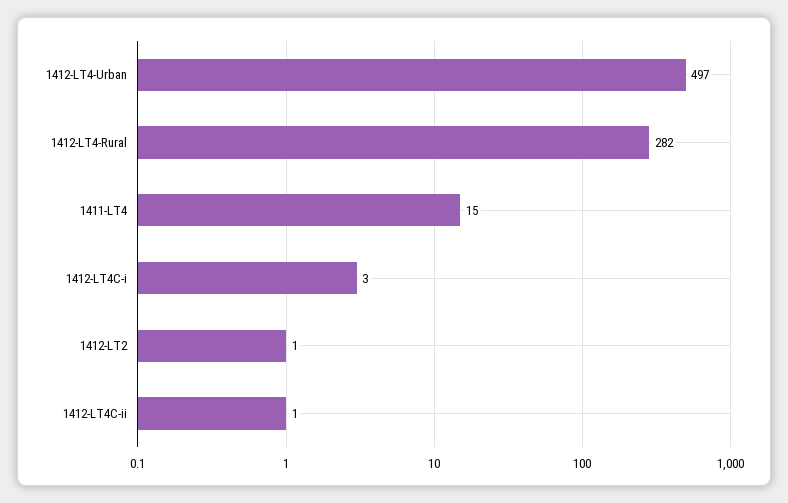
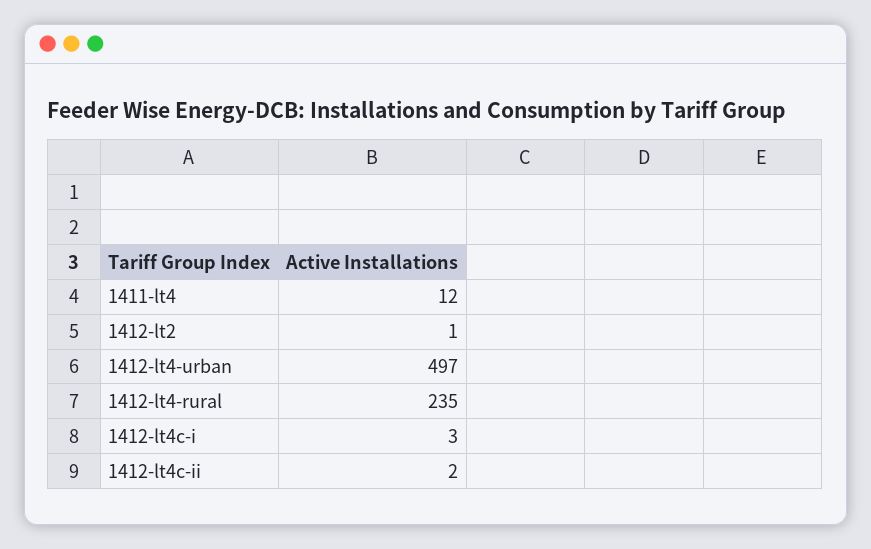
1412-LT4-Rural: 282 -> 235
1411-LT4: 15 -> 12
1412-LT4C-ii: 1 -> 2

